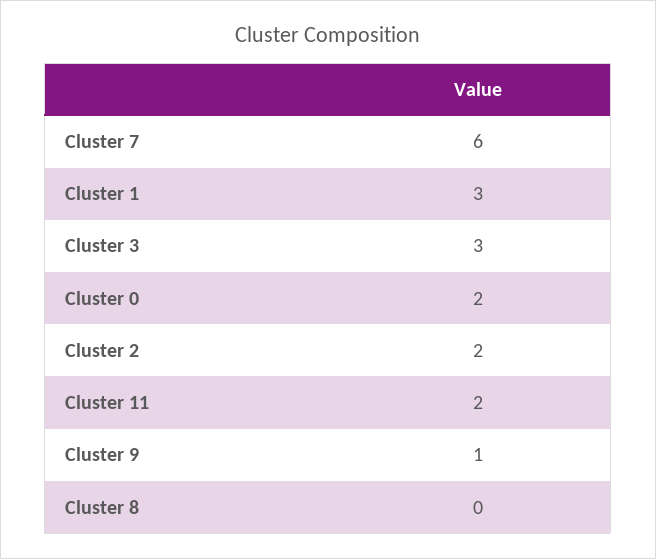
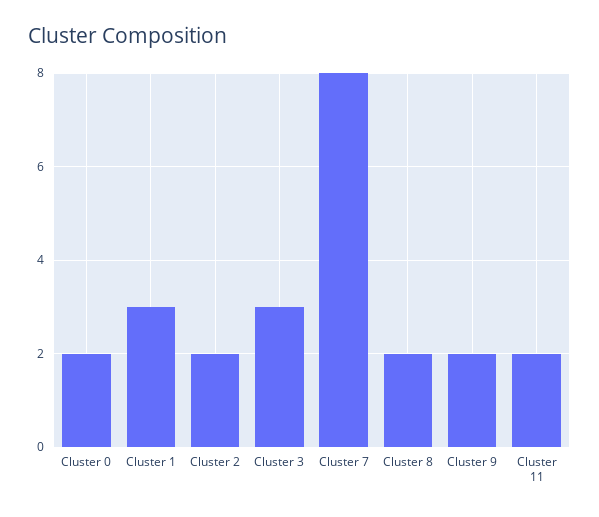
Cluster 7: 6 -> 8
Cluster 9: 1 -> 2
Cluster 8: 0 -> 2

